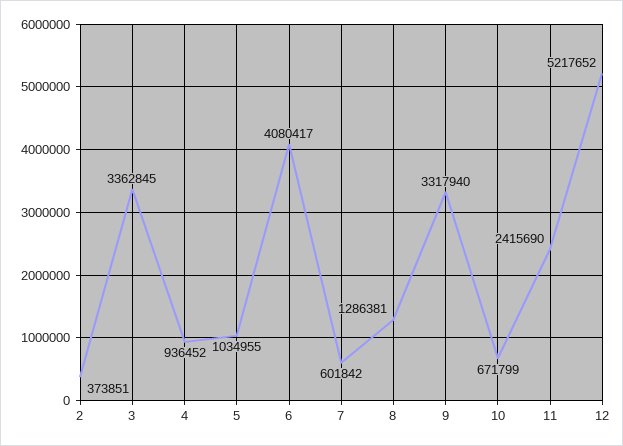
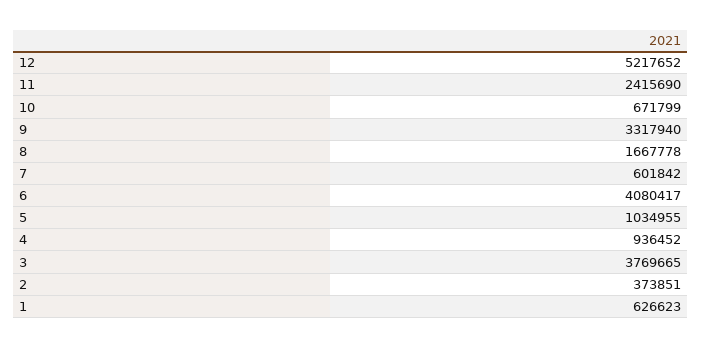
3: 3362845 -> 3769665
8: 1286381 -> 1667778
1: none -> 626623

